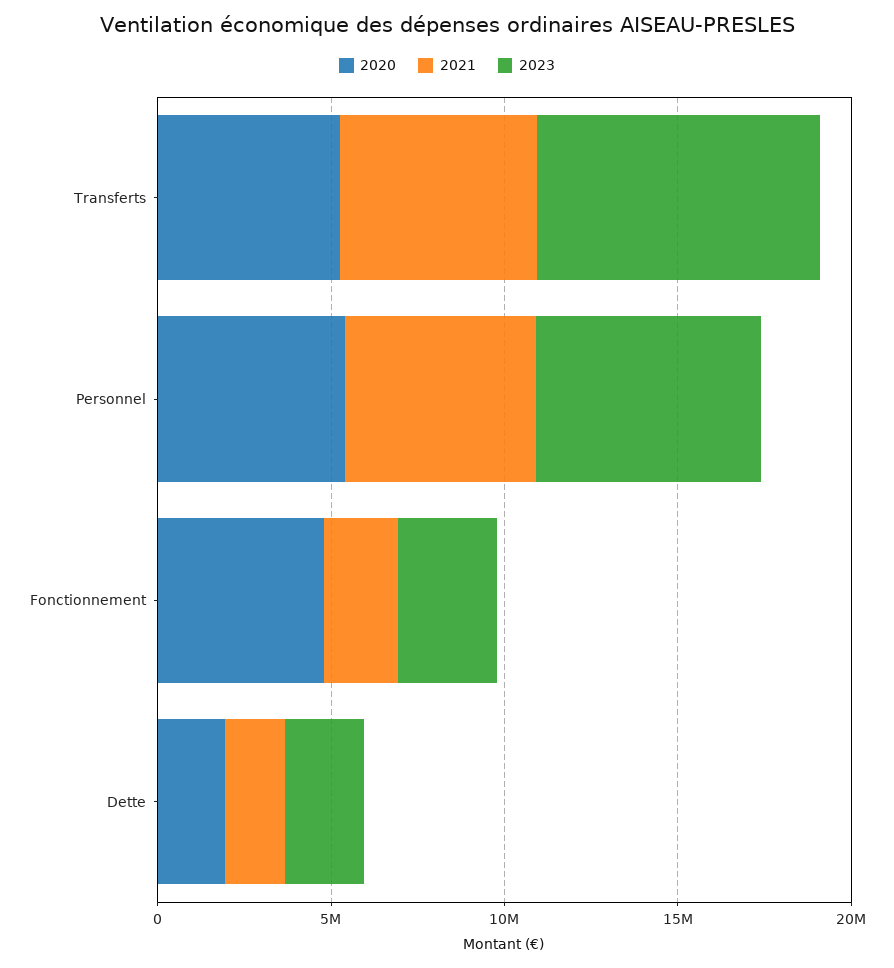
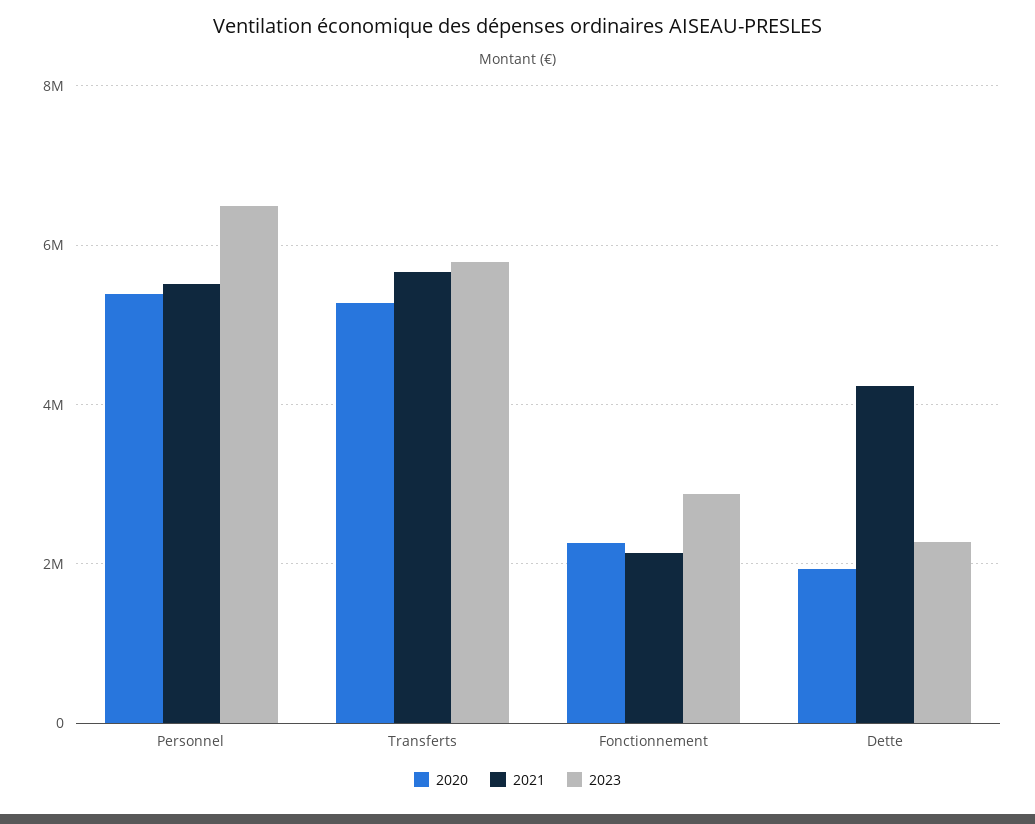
2023, Transferts: 8000000 -> 5800000
2020, Fonctionnement: 5000000 -> 2200000
2021, Dette: 2000000 -> 4200000

